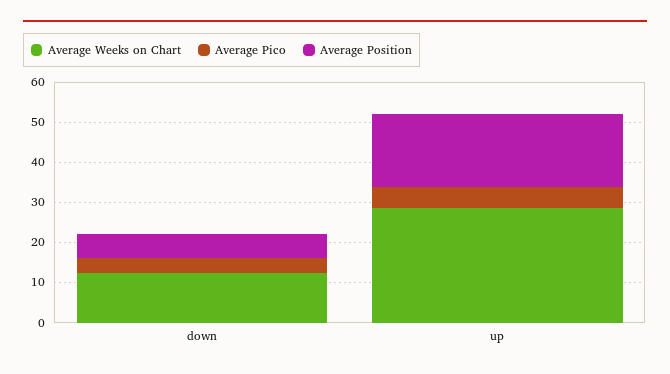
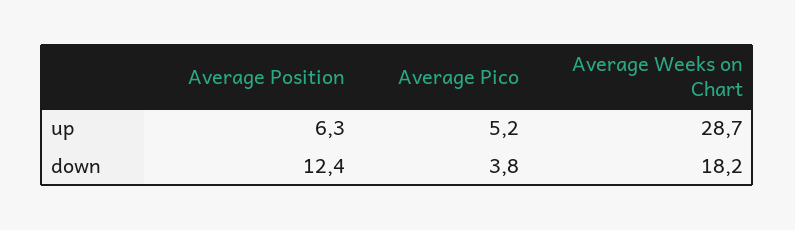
Average Weeks on Chart, down: 12 -> 18.2
Average Position, down: 6 -> 12.4
Average Position, up: 18 -> 6.3

